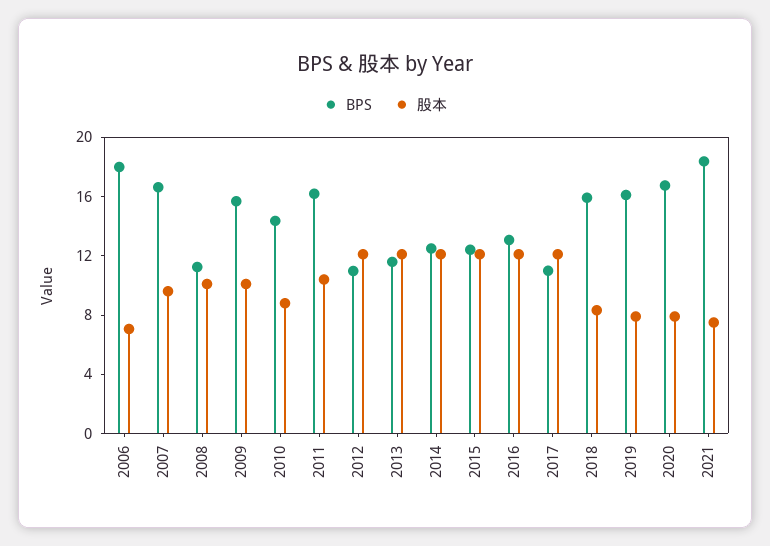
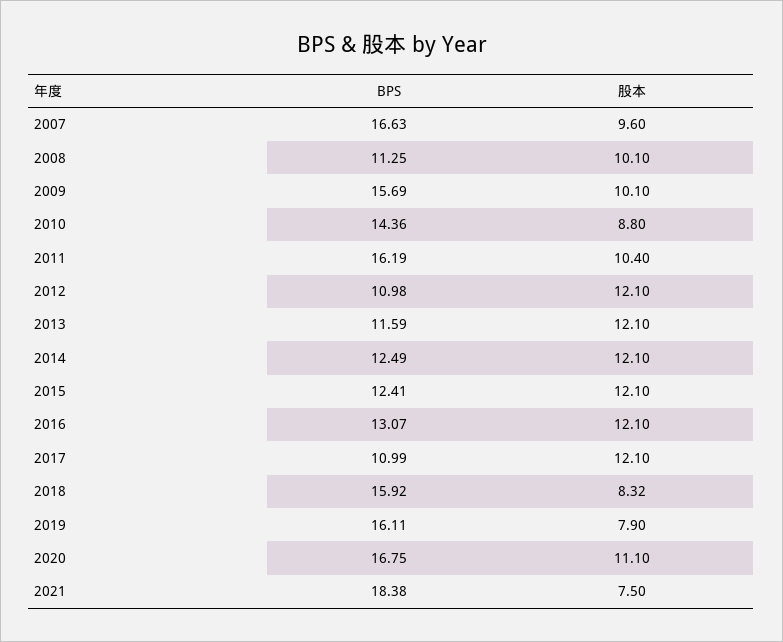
BPS, 2006: 18 -> none
股本, 2006: 7 -> none
股本, 2020: 8 -> 11.1

